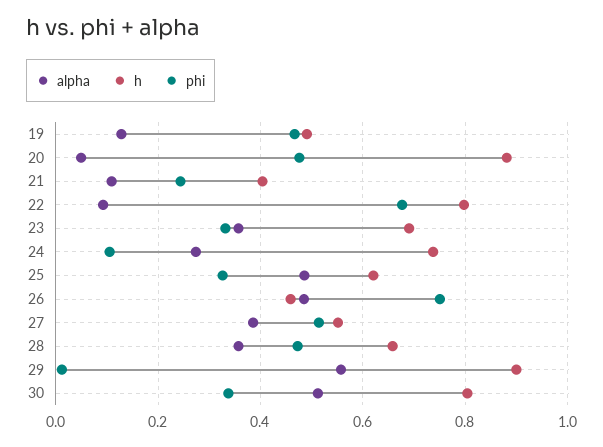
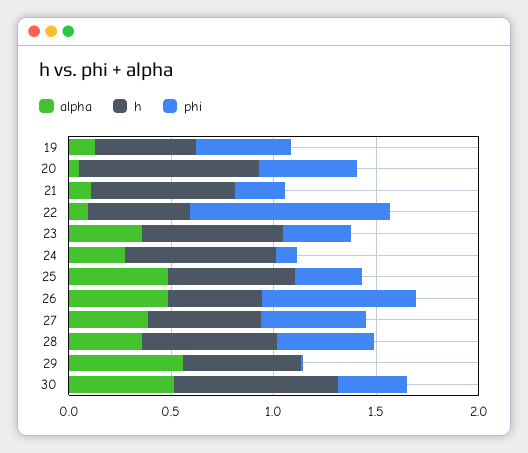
h, 21: 0.4 -> 0.7
h, 22: 0.8 -> 0.5
phi, 22: 0.68 -> 1
h, 29: 0.9 -> 0.6

